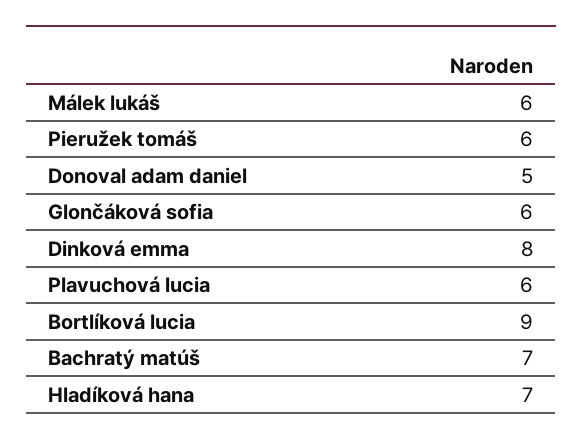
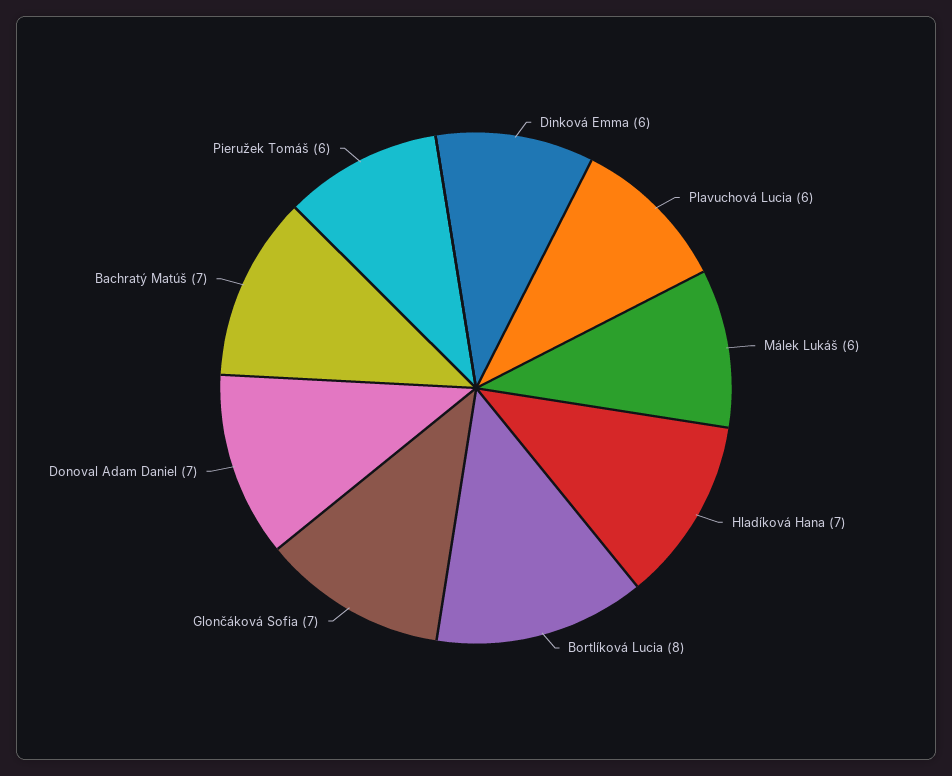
Donoval adam daniel: 5 -> 7
Glončáková sofia: 6 -> 7
Dinková emma: 8 -> 6
Bortlíková lucia: 9 -> 8

